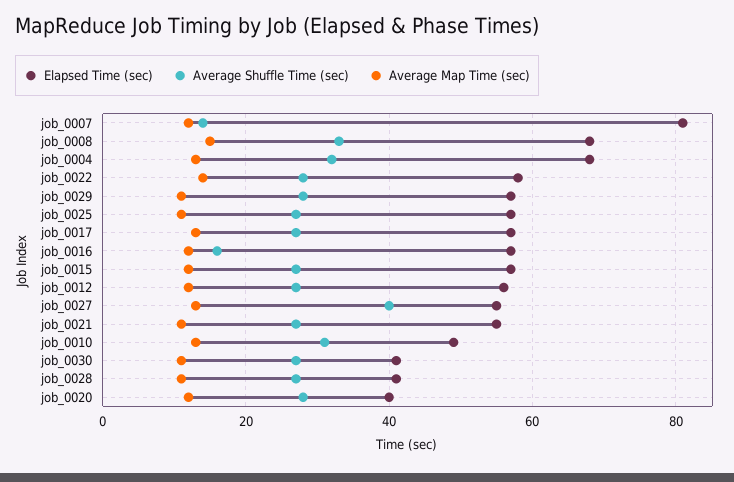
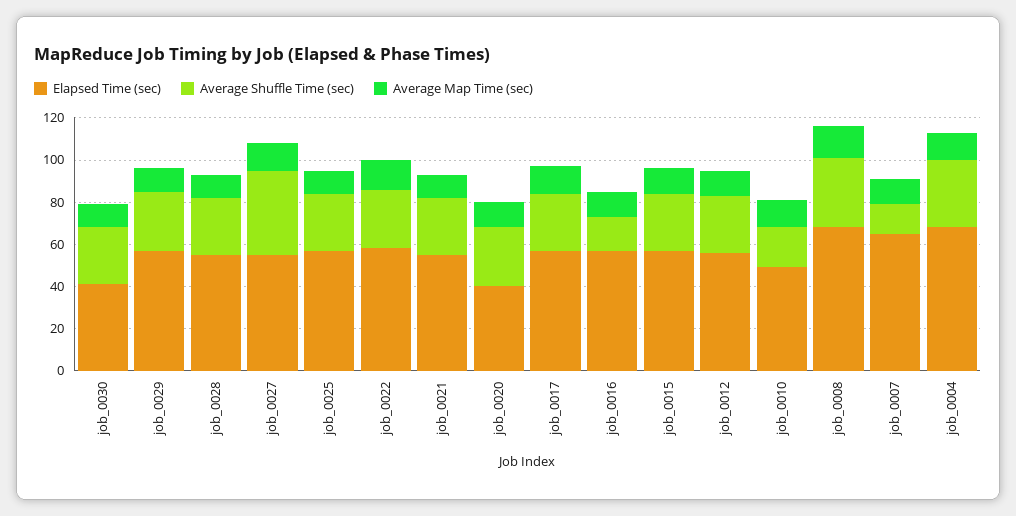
Elapsed Time (sec), job_0007: 80 -> 65
Average Shuffle Time (sec), job_0010: 30 -> 20
Elapsed Time (sec), job_0028: 40 -> 55

